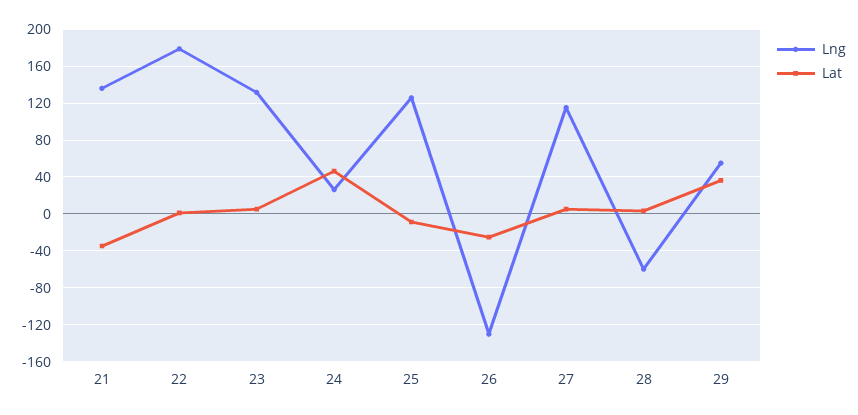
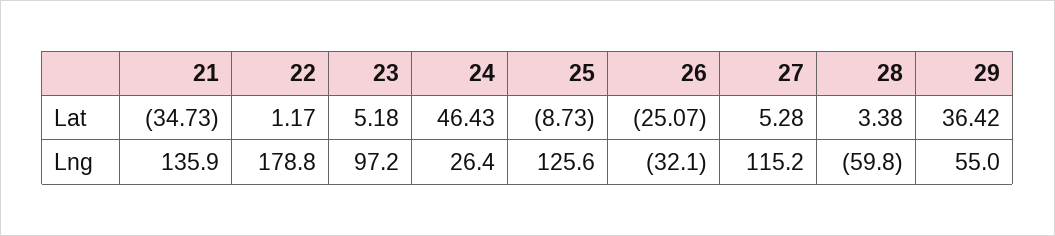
Lng, 23: 130 -> 97.2
Lng, 26: -130 -> -32.1

